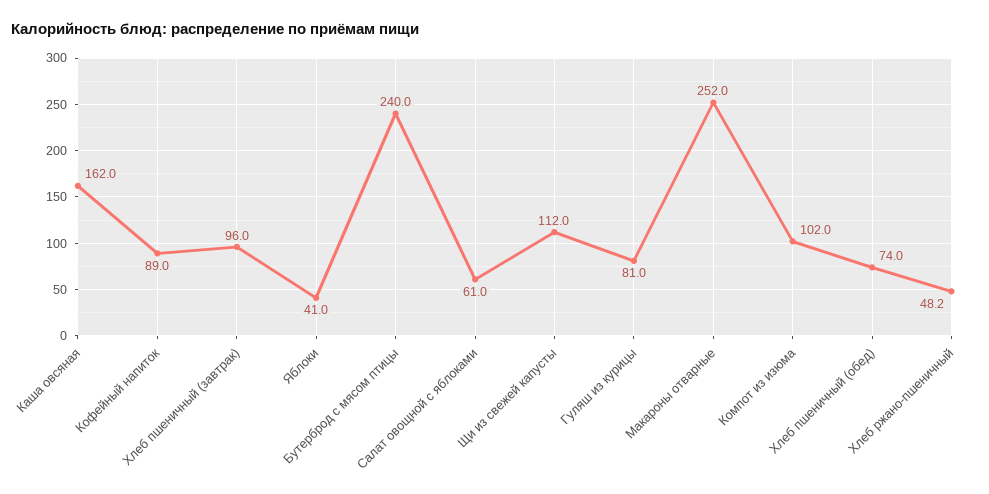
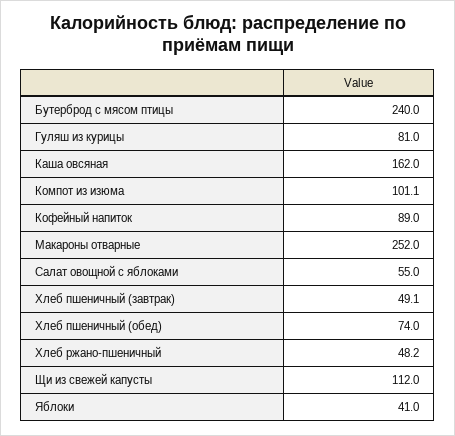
Хлеб пшеничный (завтрак): 96 -> 49.1
Салат овощной с яблоками: 61 -> 55
Компот из изюма: 102 -> 101.1

